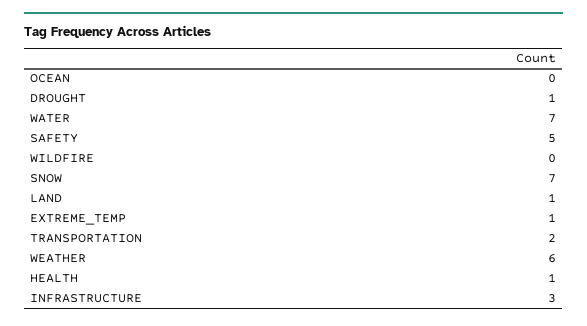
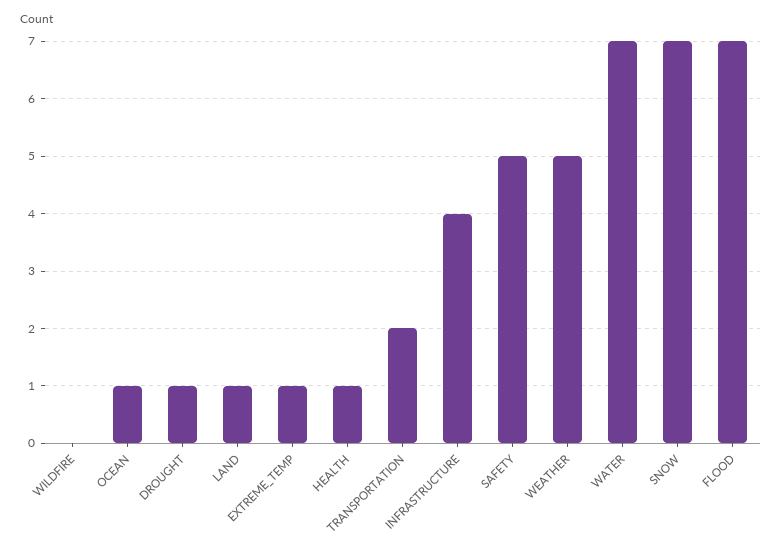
OCEAN: 0 -> 1
WEATHER: 6 -> 5
INFRASTRUCTURE: 3 -> 4
FLOOD: none -> 7

